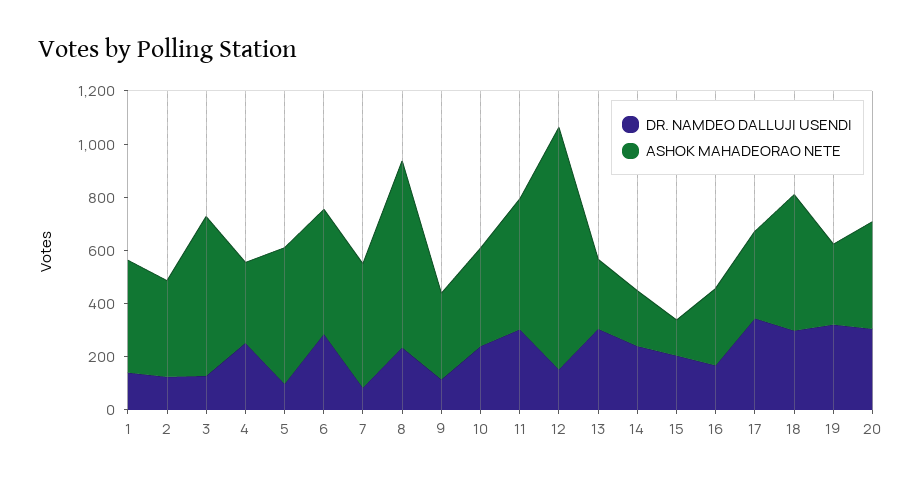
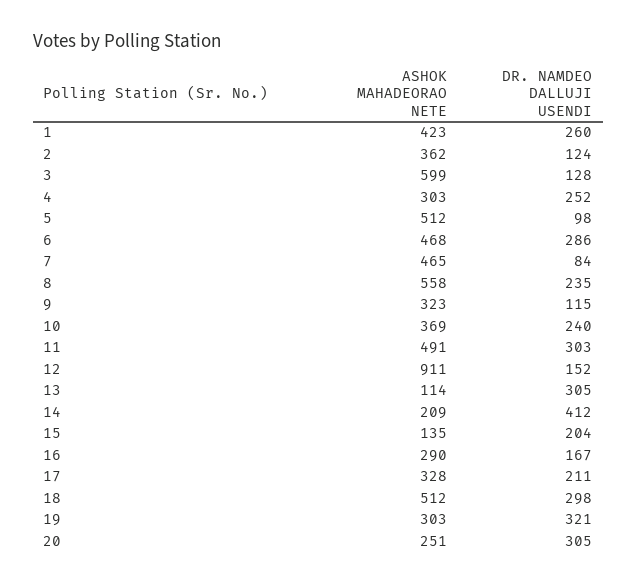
DR. NAMDEO DALLUJI USENDI, 1: 150 -> 260
ASHOK MAHADEORAO NETE, 8: 700 -> 558
ASHOK MAHADEORAO NETE, 13: 250 -> 114
DR. NAMDEO DALLUJI USENDI, 14: 250 -> 412
DR. NAMDEO DALLUJI USENDI, 17: 350 -> 211
ASHOK MAHADEORAO NETE, 20: 400 -> 251

